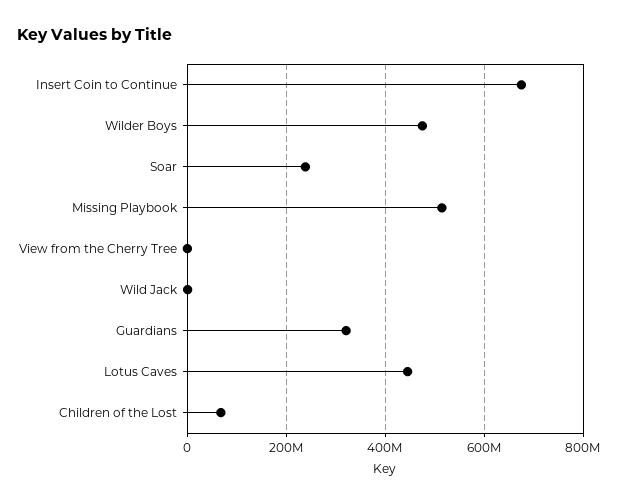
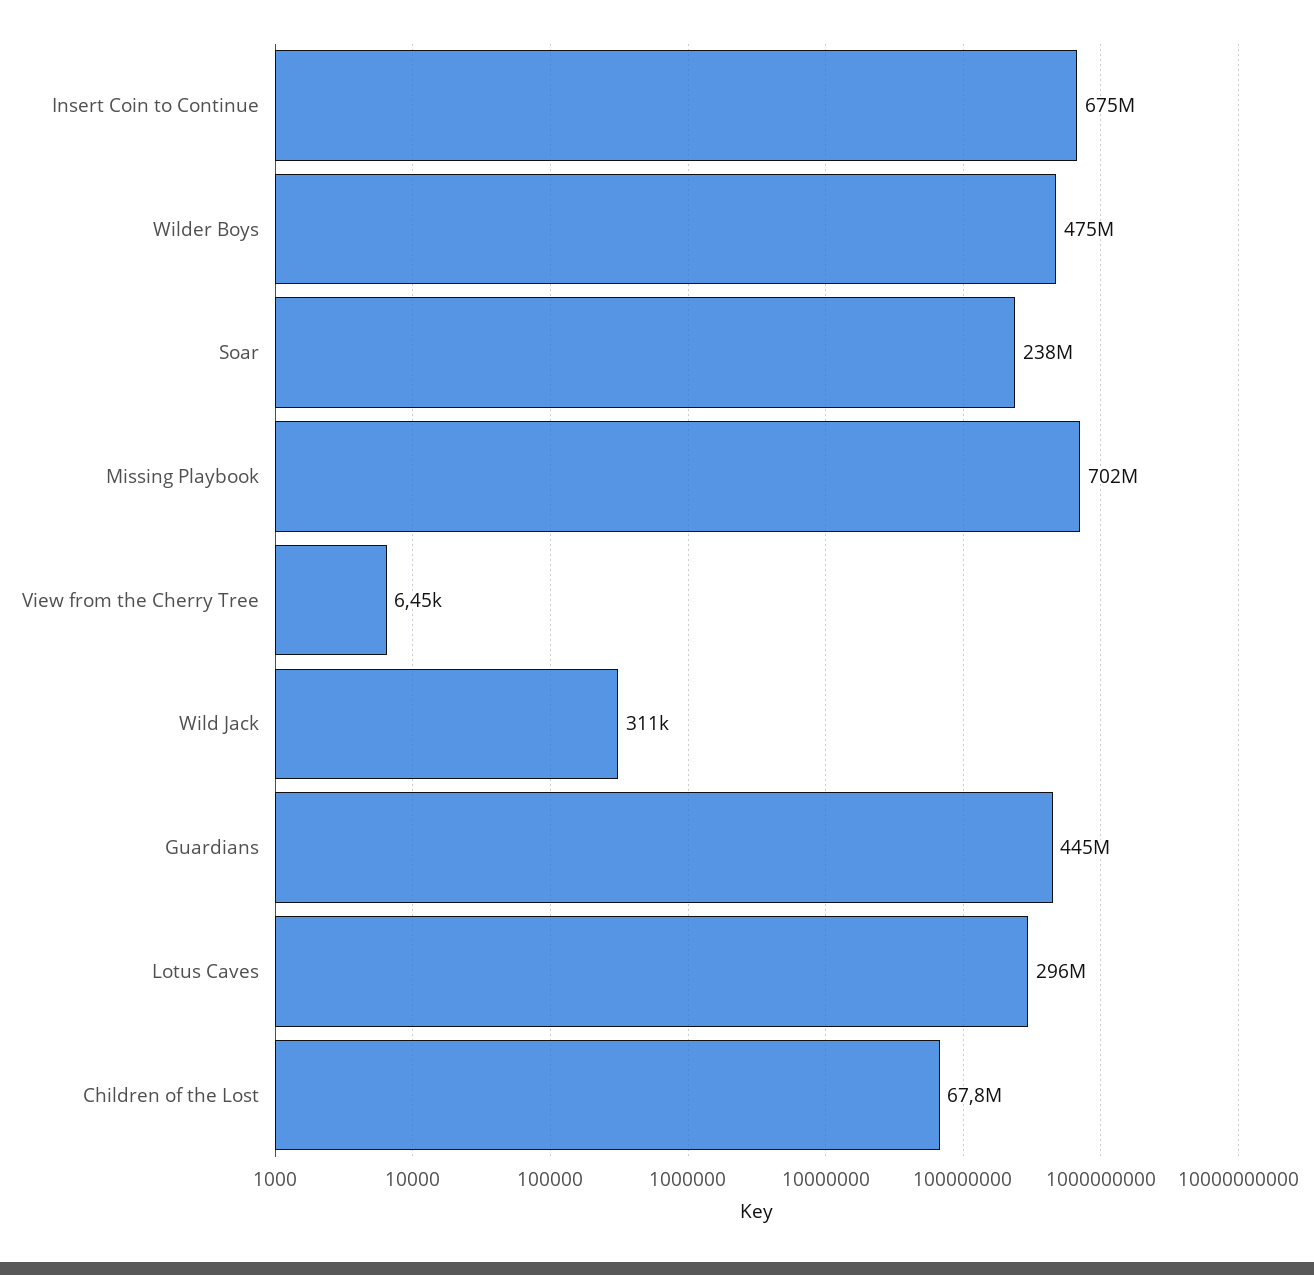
Missing Playbook: 520000000 -> 702000000
Guardians: 320000000 -> 445000000
Lotus Caves: 440000000 -> 296000000

